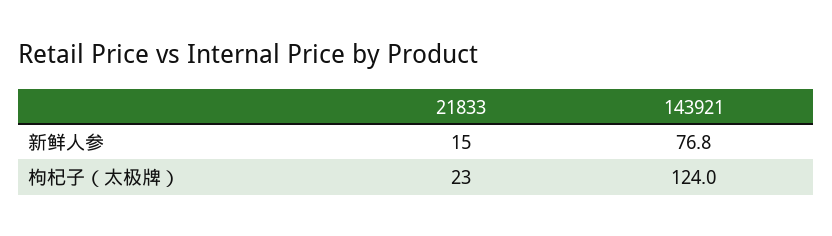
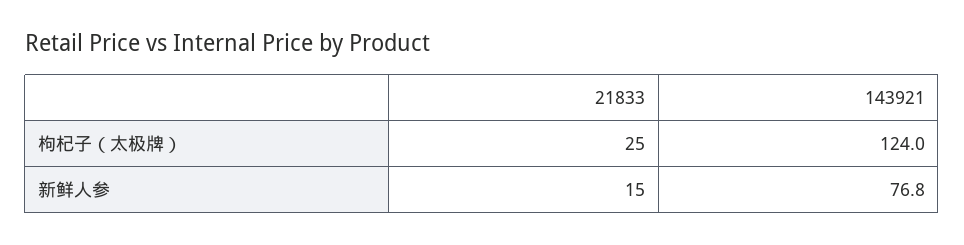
21833, 枸杞子（太极牌）: 23 -> 25

